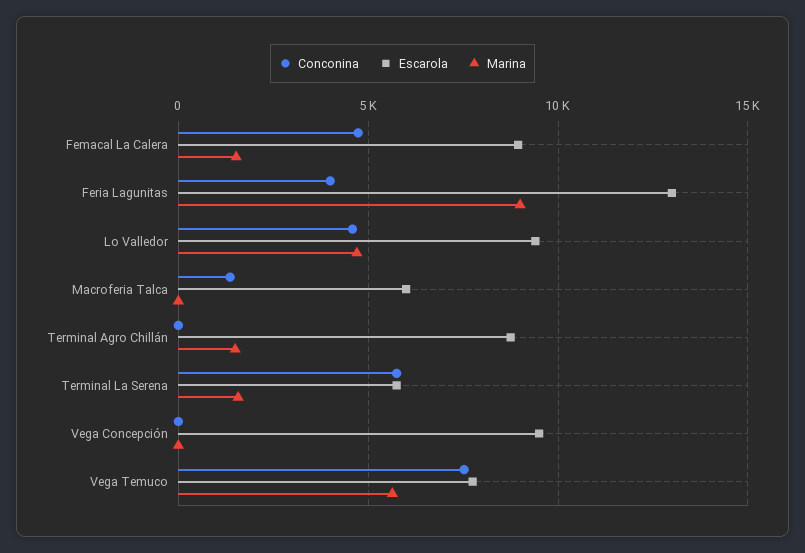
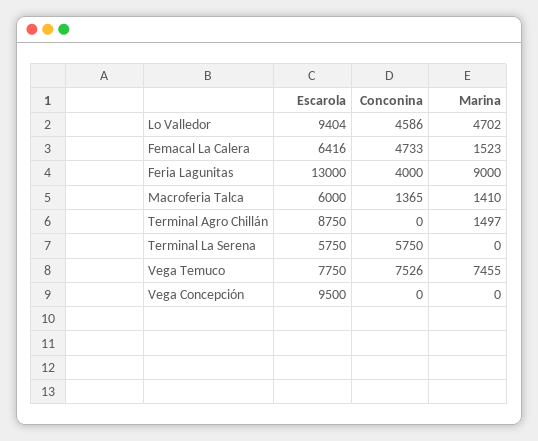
Escarola, Femacal La Calera: 9000 -> 6416
Marina, Macroferia Talca: 0 -> 1410
Marina, Terminal La Serena: 1500 -> 0
Marina, Vega Temuco: 5500 -> 7455

